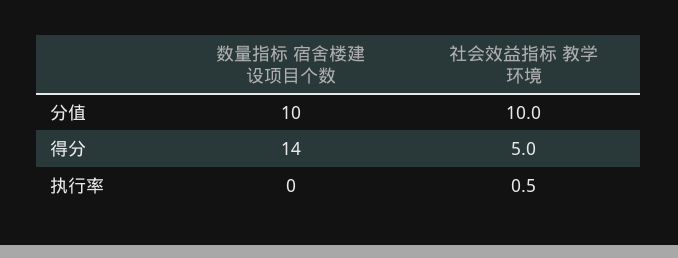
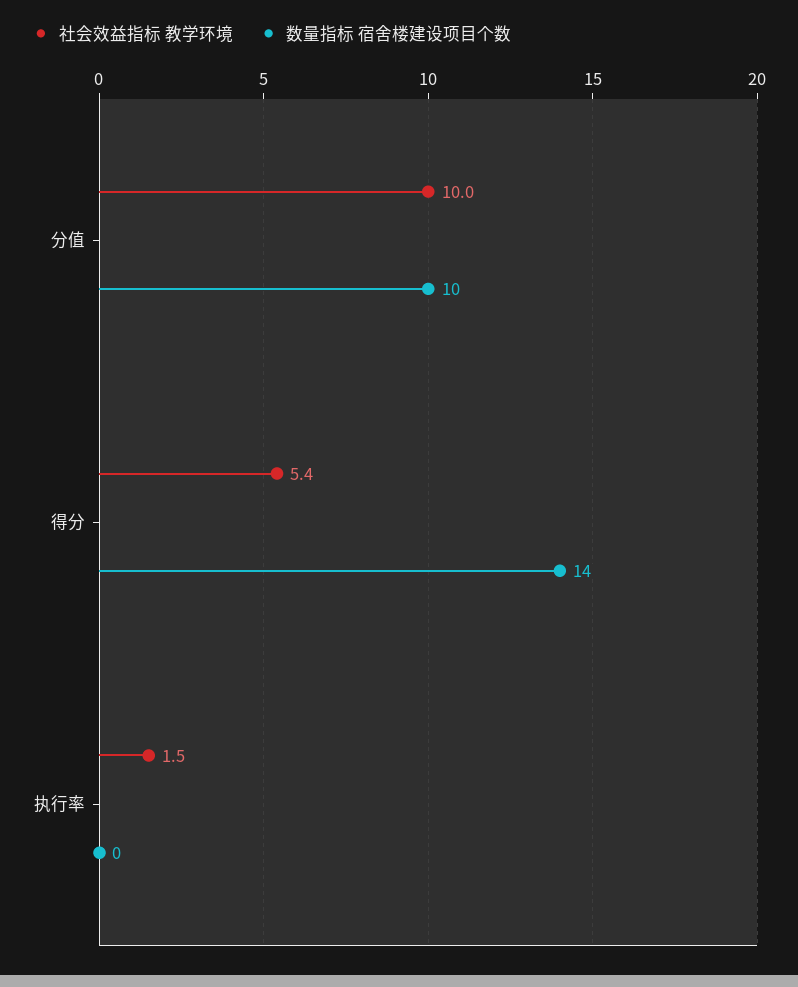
社会效益指标 教学环境, 得分: 5 -> 5.4
社会效益指标 教学环境, 执行率: 0.5 -> 1.5

